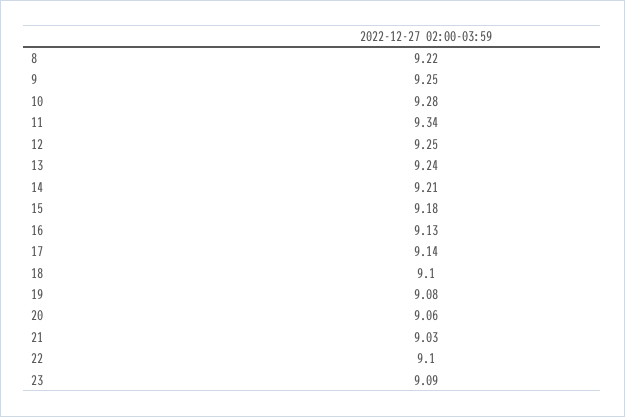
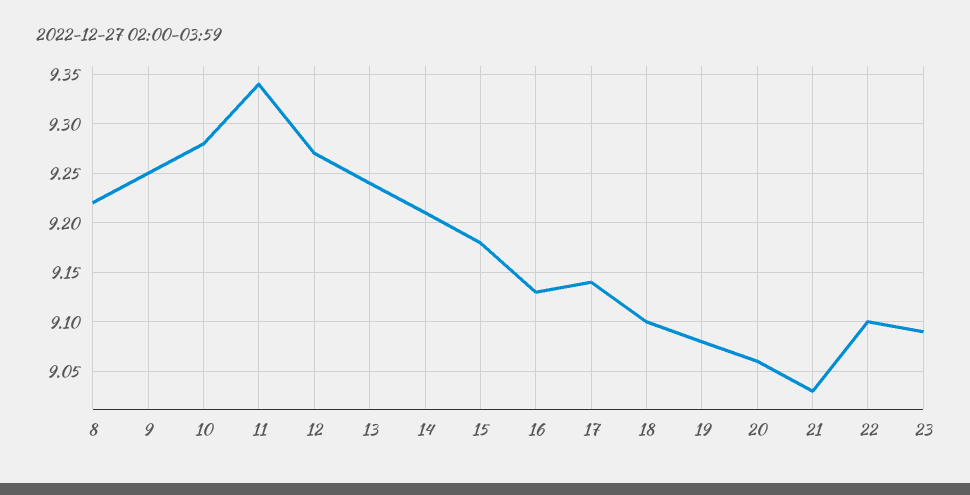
12: 9.25 -> 9.27

